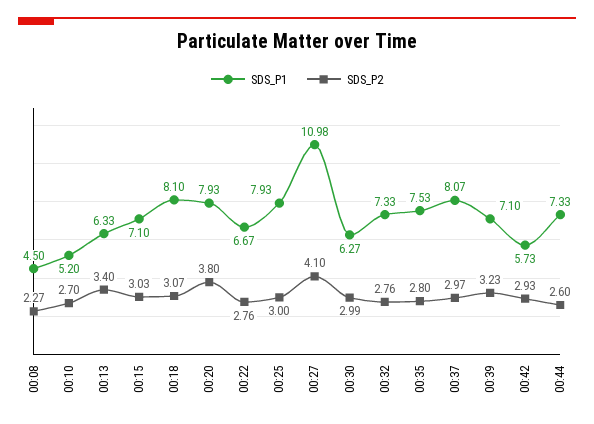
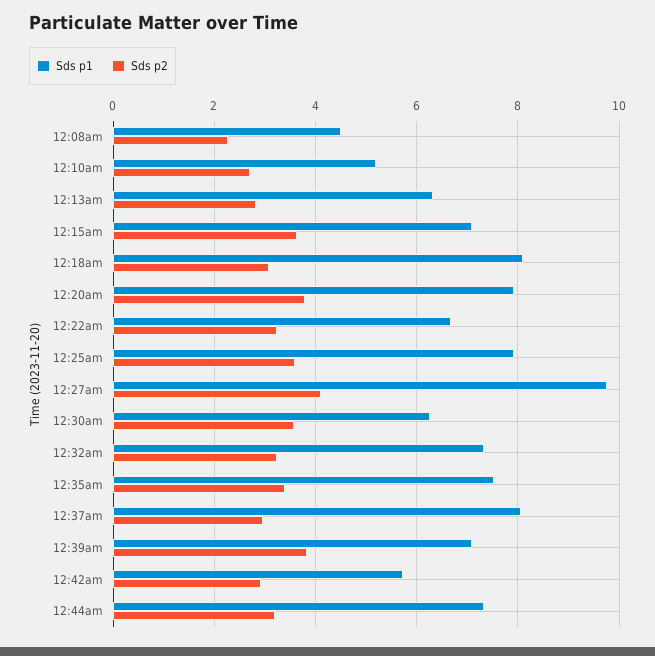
SDS_P2, 00:13: 3.4 -> 2.8
SDS_P2, 00:15: 3.03 -> 3.6
SDS_P2, 00:22: 2.76 -> 3.2
SDS_P2, 00:25: 3 -> 3.6
SDS_P1, 00:27: 10.98 -> 9.8
SDS_P2, 00:30: 2.99 -> 3.6
SDS_P2, 00:32: 2.76 -> 3.2
SDS_P2, 00:35: 2.8 -> 3.4
SDS_P2, 00:39: 3.23 -> 3.8
SDS_P2, 00:44: 2.6 -> 3.2

